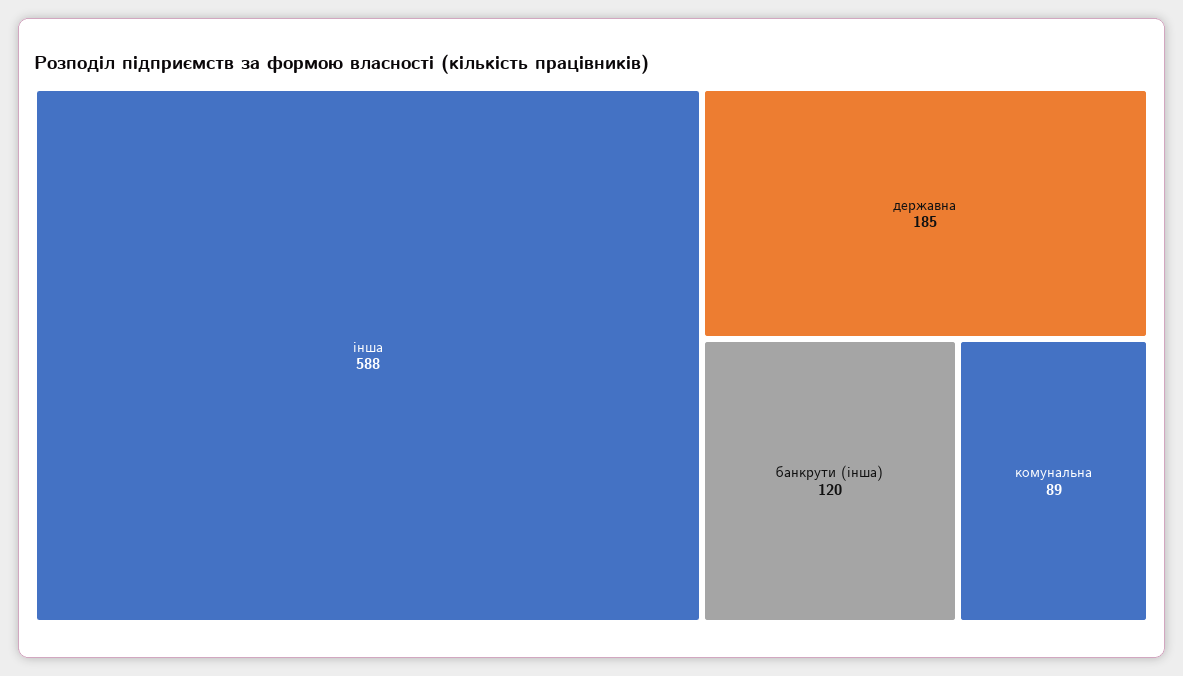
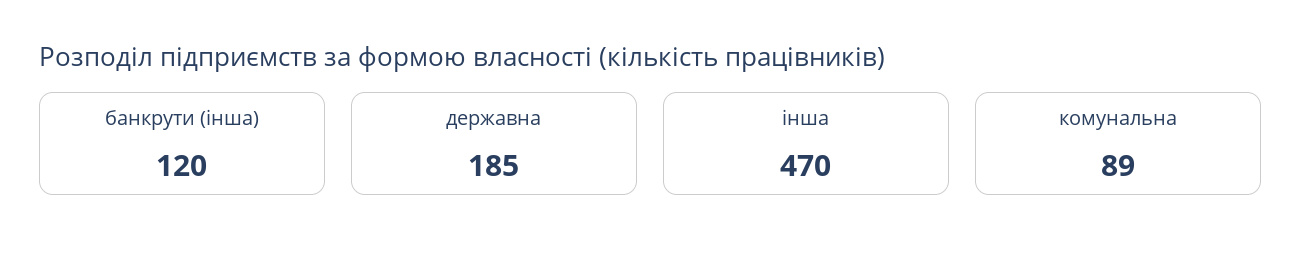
інша: 588 -> 470

